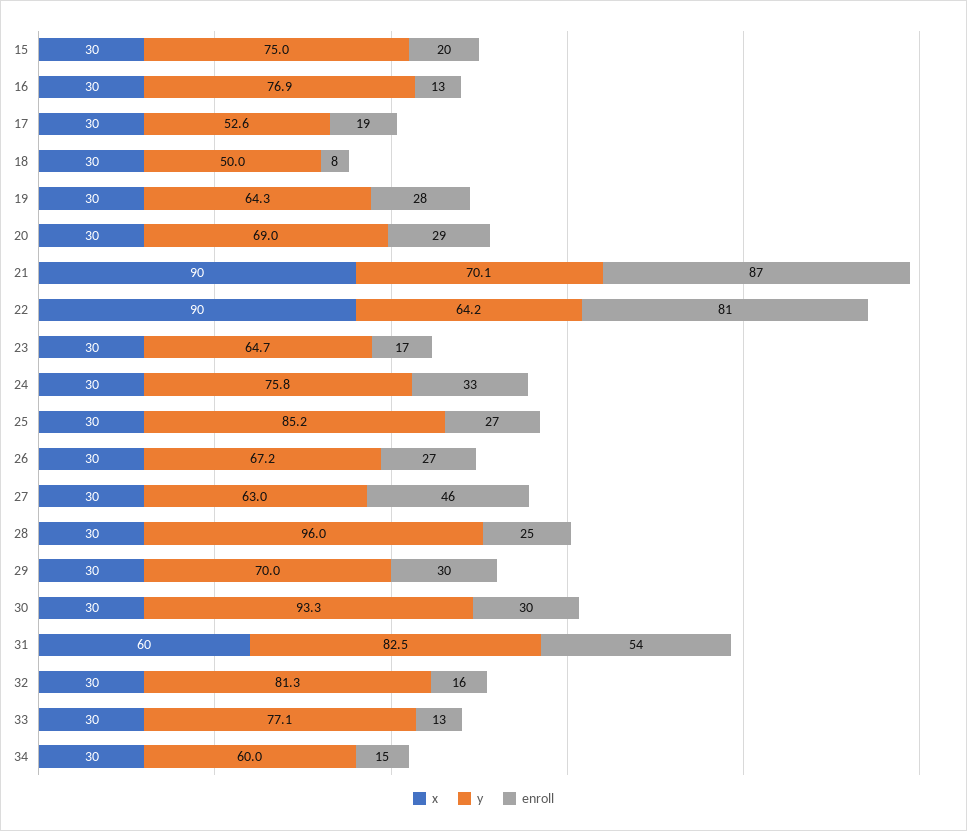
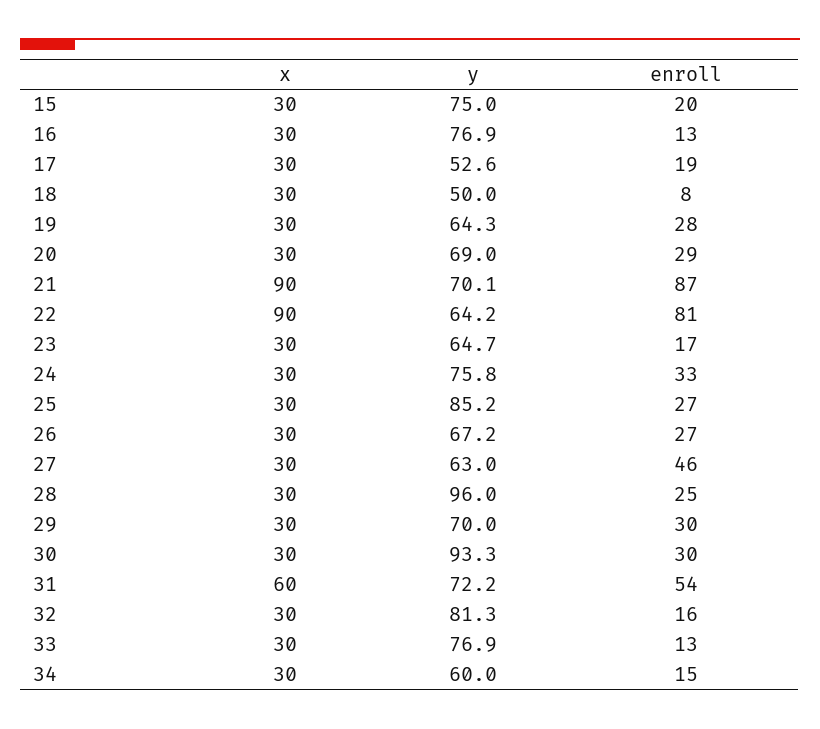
y, 31: 82.5 -> 72.2
y, 33: 77.1 -> 76.9

